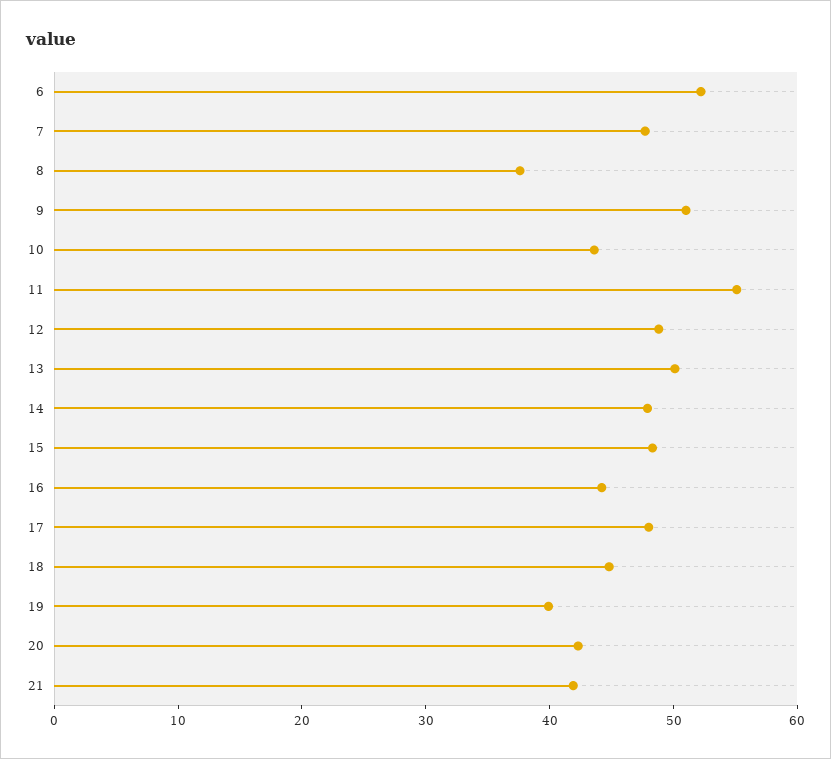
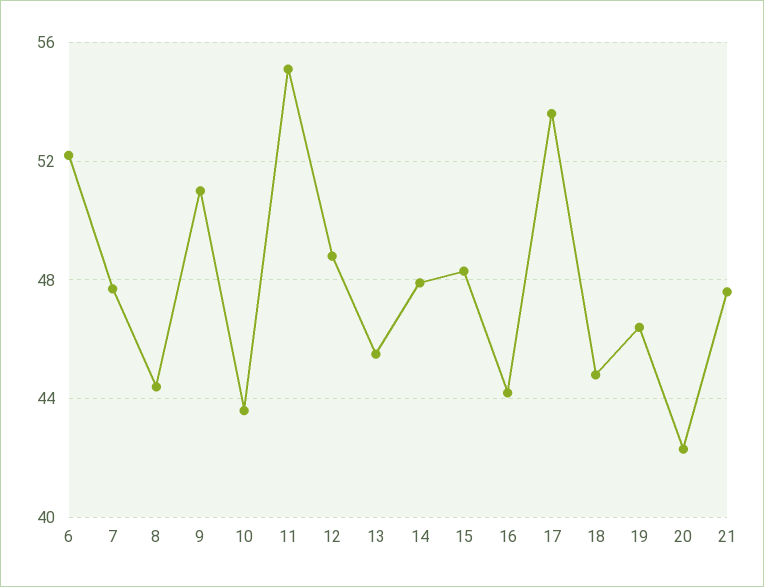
8: 38 -> 44.5
13: 50 -> 45.5
17: 48 -> 53.5
19: 40 -> 46.5
21: 42 -> 47.5

